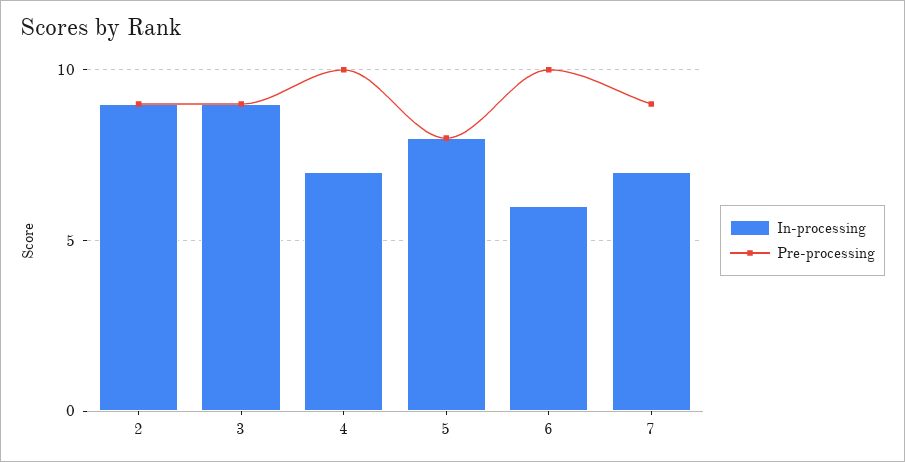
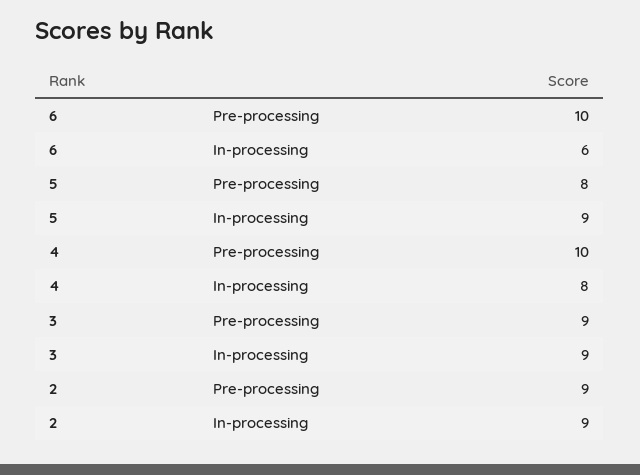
In-processing, 4: 7 -> 8
In-processing, 5: 8 -> 9
In-processing, 7: 7 -> none
Pre-processing, 7: 9 -> none

